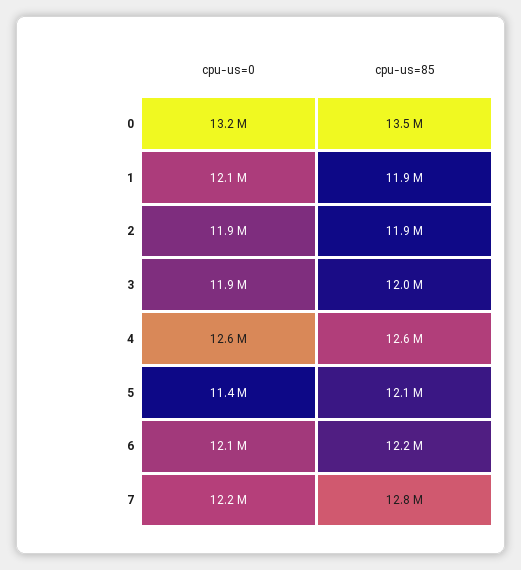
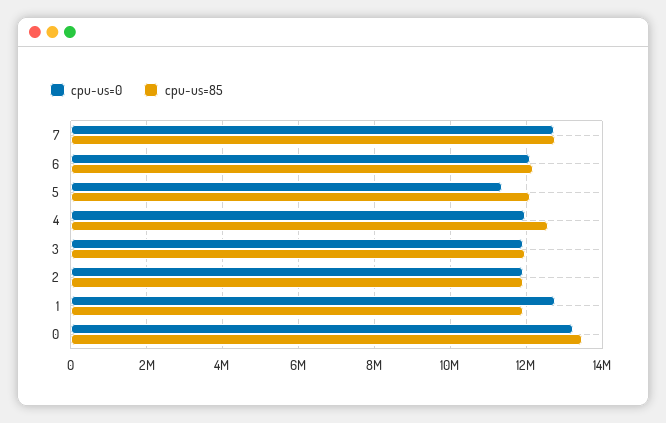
cpu-us=0, 1: 12100000 -> 12800000
cpu-us=0, 4: 12600000 -> 12000000
cpu-us=0, 7: 12200000 -> 12800000

